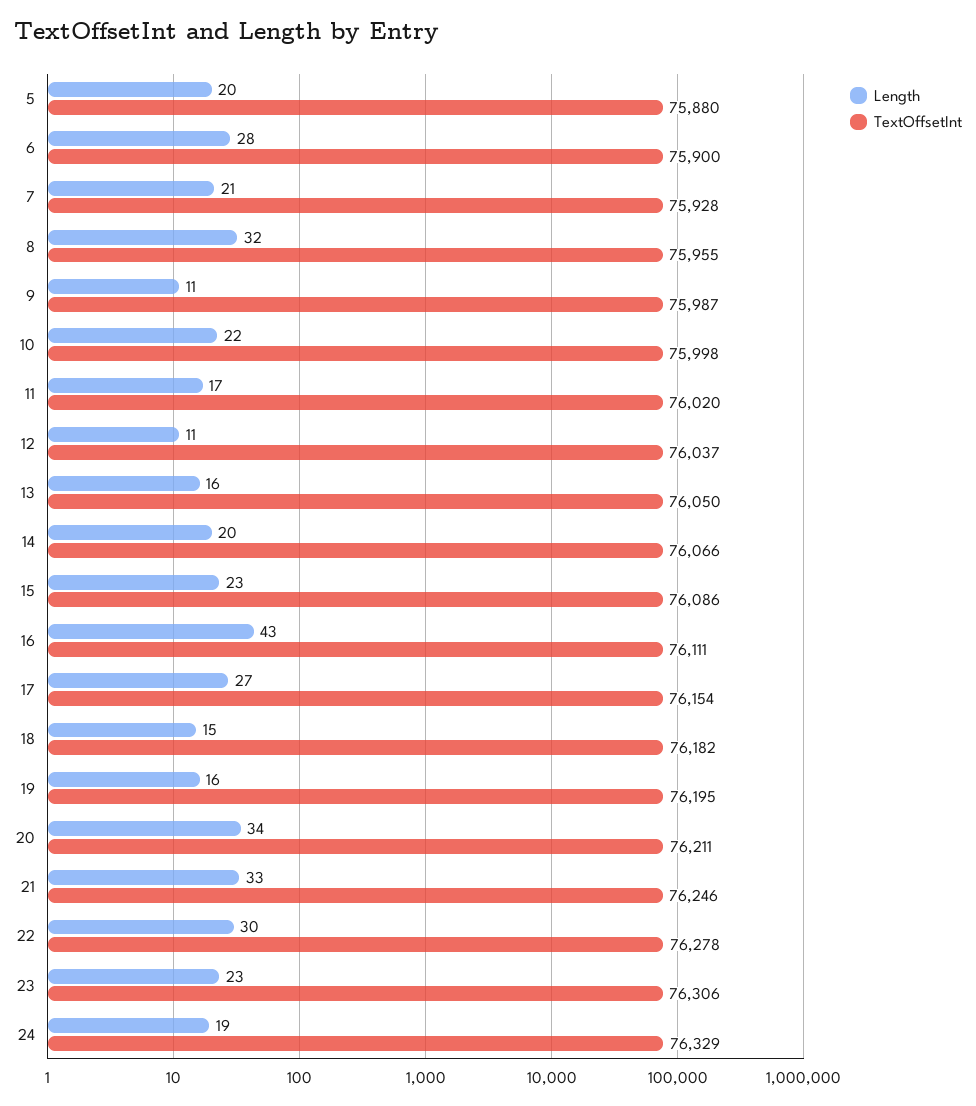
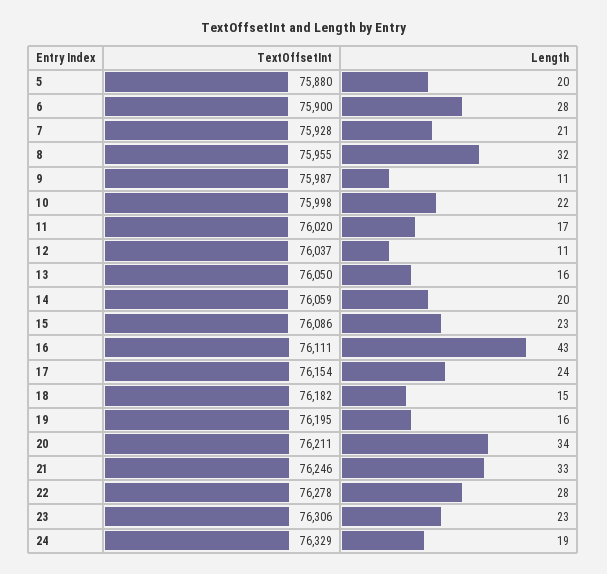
TextOffsetInt, 14: 76066 -> 76059
Length, 17: 27 -> 24
Length, 22: 30 -> 28

